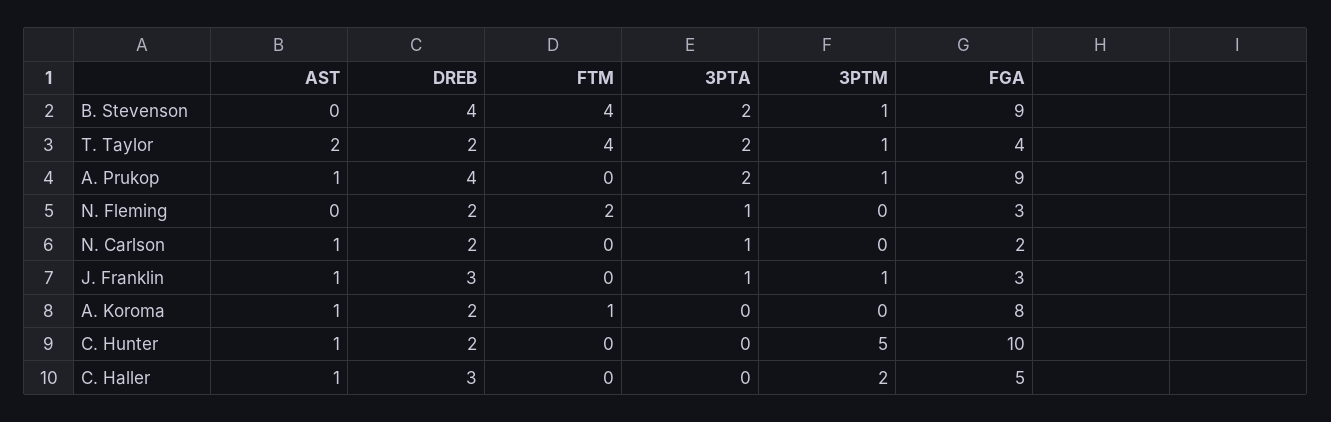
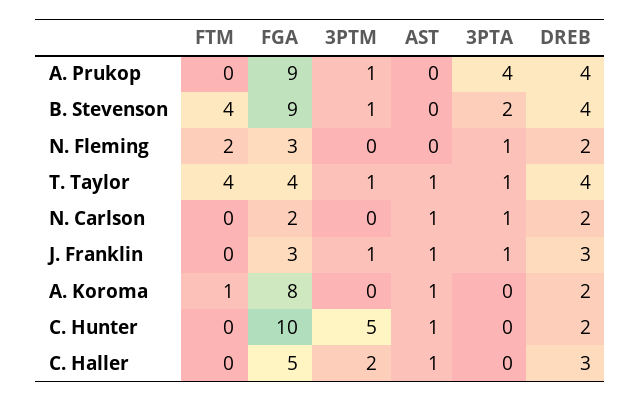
AST, T. Taylor: 2 -> 1
DREB, T. Taylor: 2 -> 4
3PTA, T. Taylor: 2 -> 1
AST, A. Prukop: 1 -> 0
3PTA, A. Prukop: 2 -> 4

